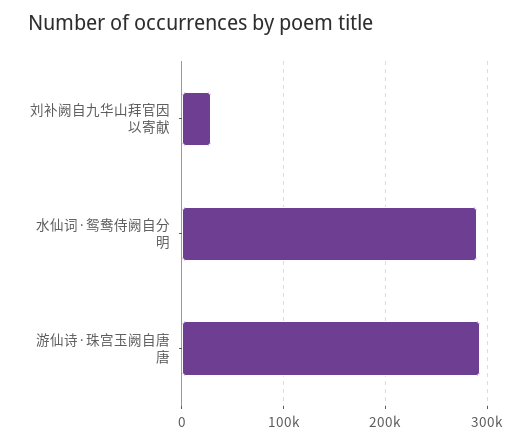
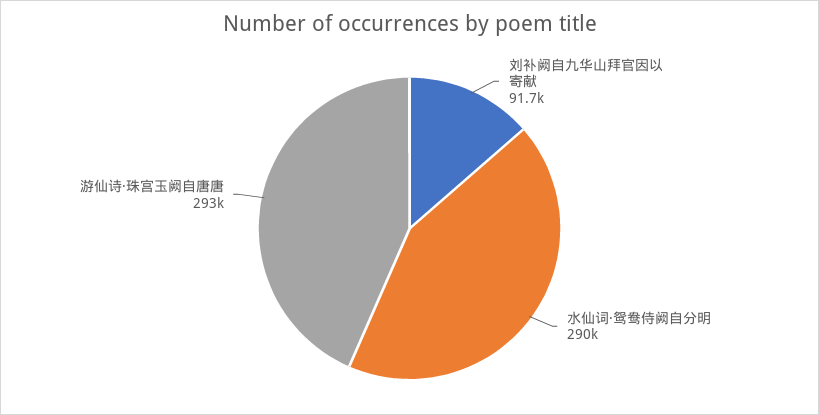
刘补阙自九华山拜官因以寄献: 30000 -> 91700

